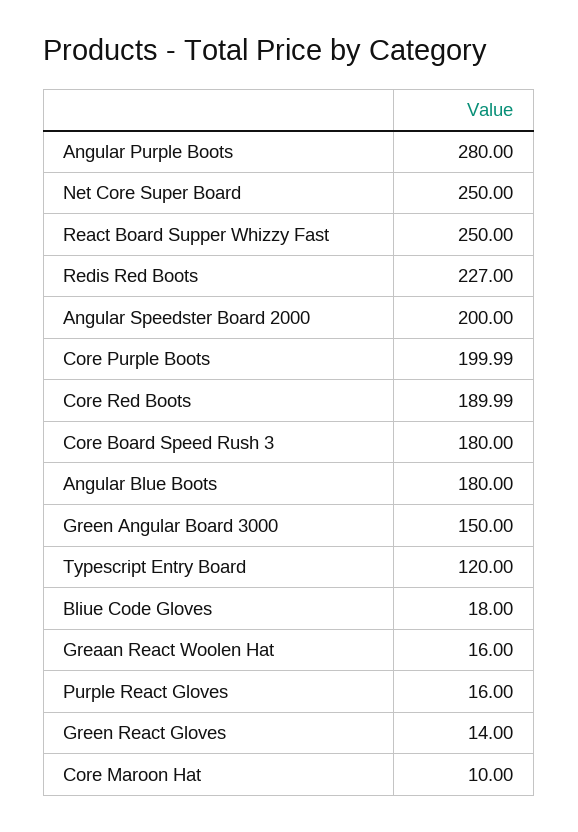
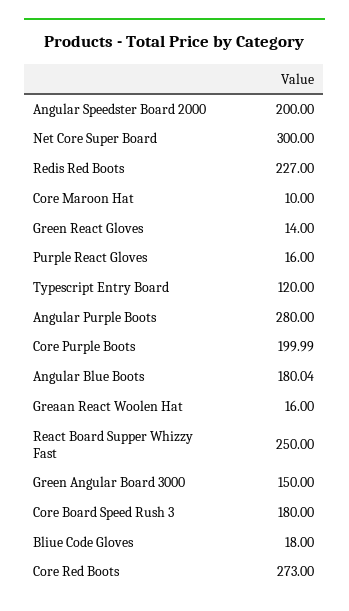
Net Core Super Board: 250 -> 300
Core Red Boots: 189.99 -> 273
Angular Blue Boots: 180 -> 180.04

